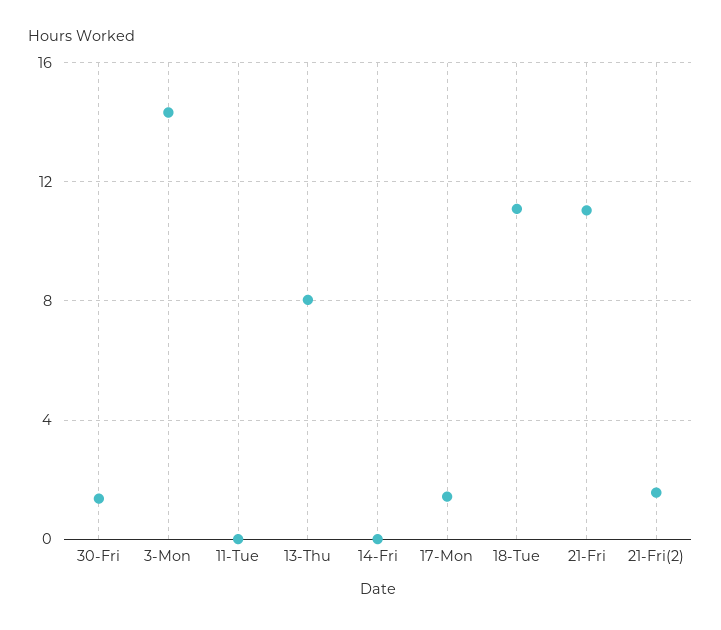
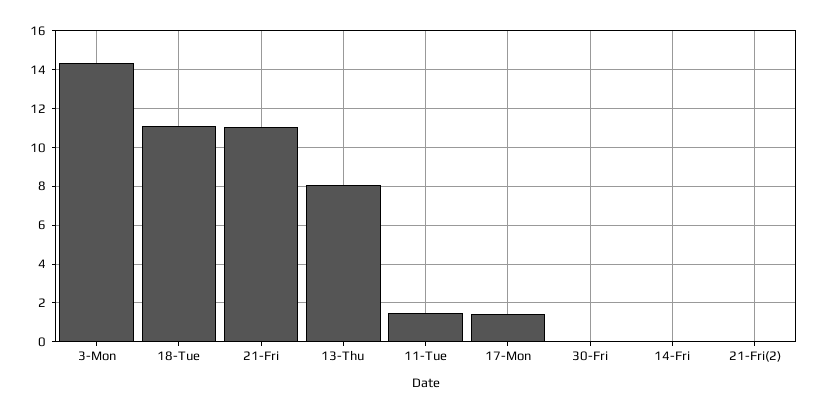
30-Fri: 1.5 -> 0
11-Tue: 0 -> 1.5
21-Fri(2): 1.5 -> 0

